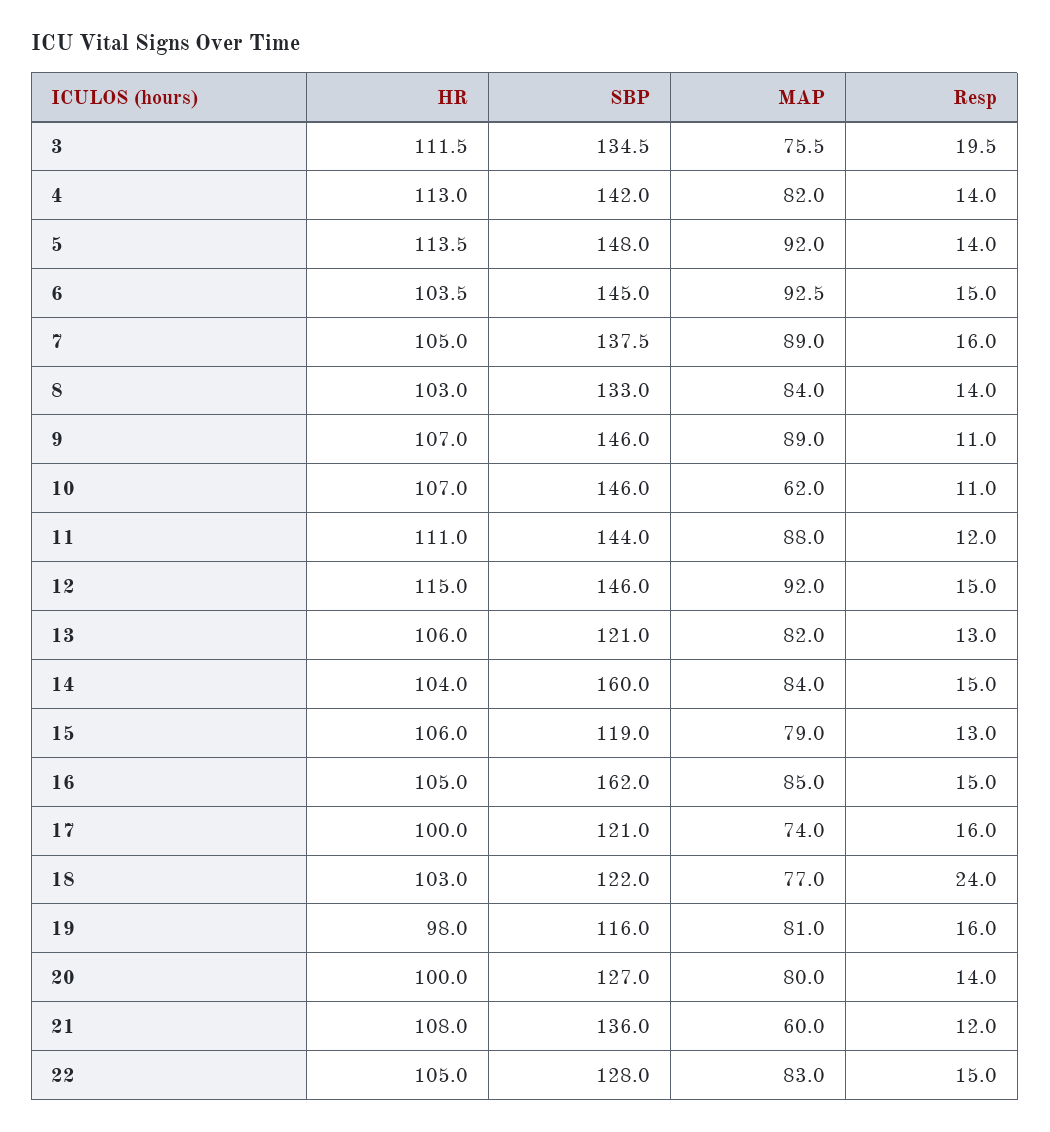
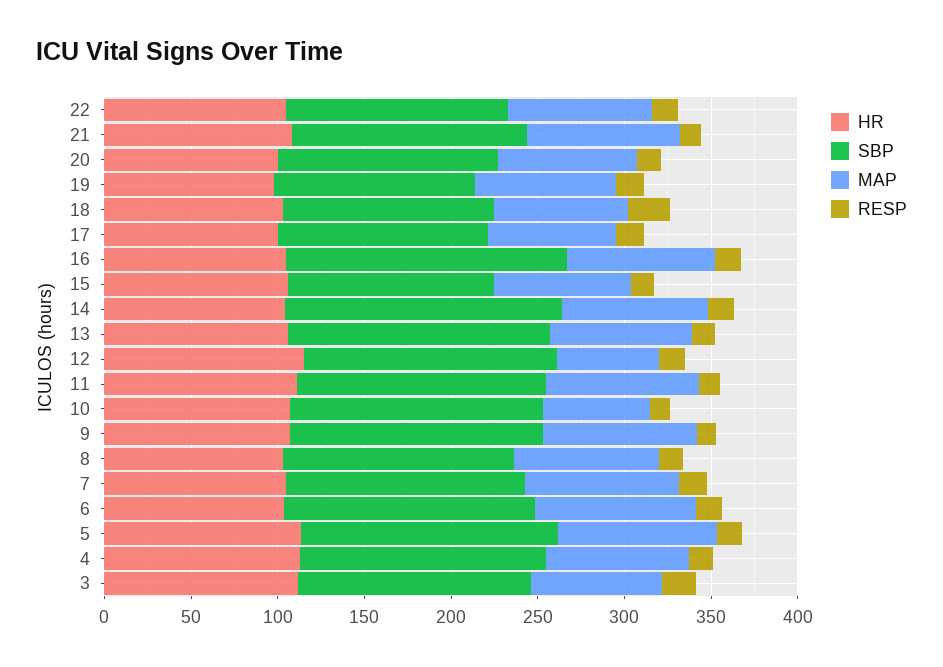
MAP, 12: 92 -> 60
SBP, 13: 121 -> 150
MAP, 21: 60 -> 90

